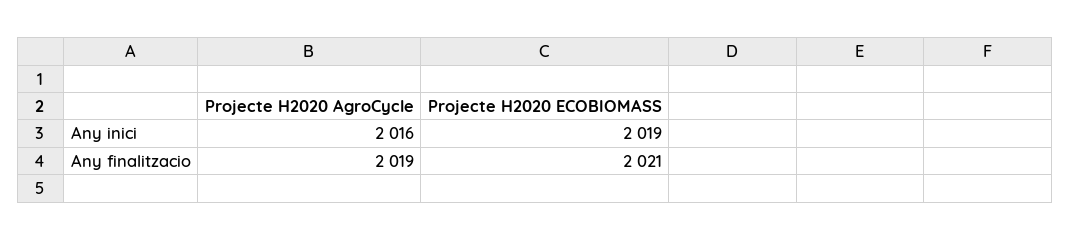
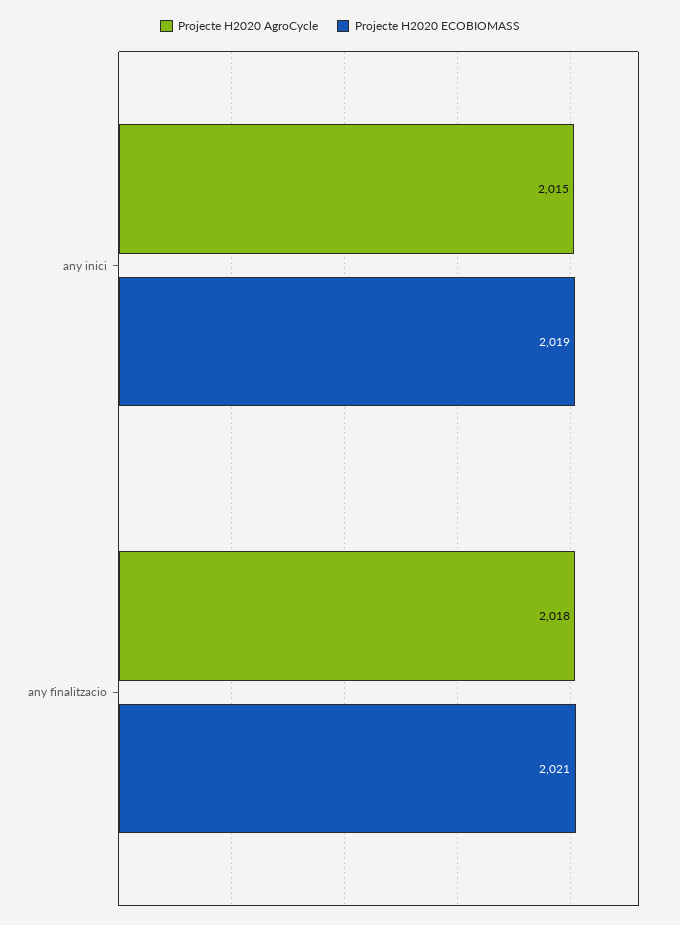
Projecte H2020 AgroCycle, Any inici: 2016 -> 2015
Projecte H2020 AgroCycle, Any finalitzacio: 2019 -> 2018

